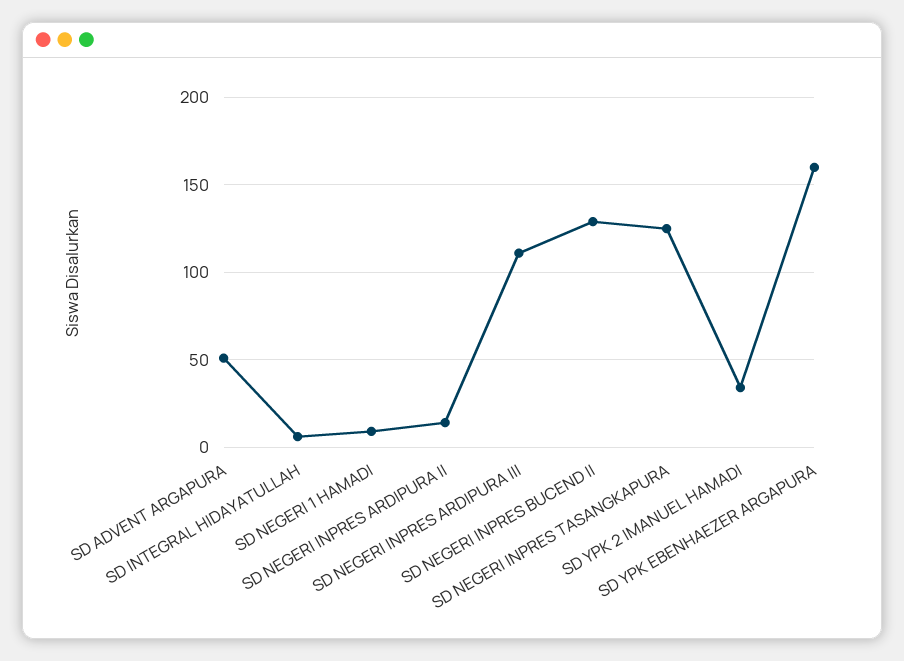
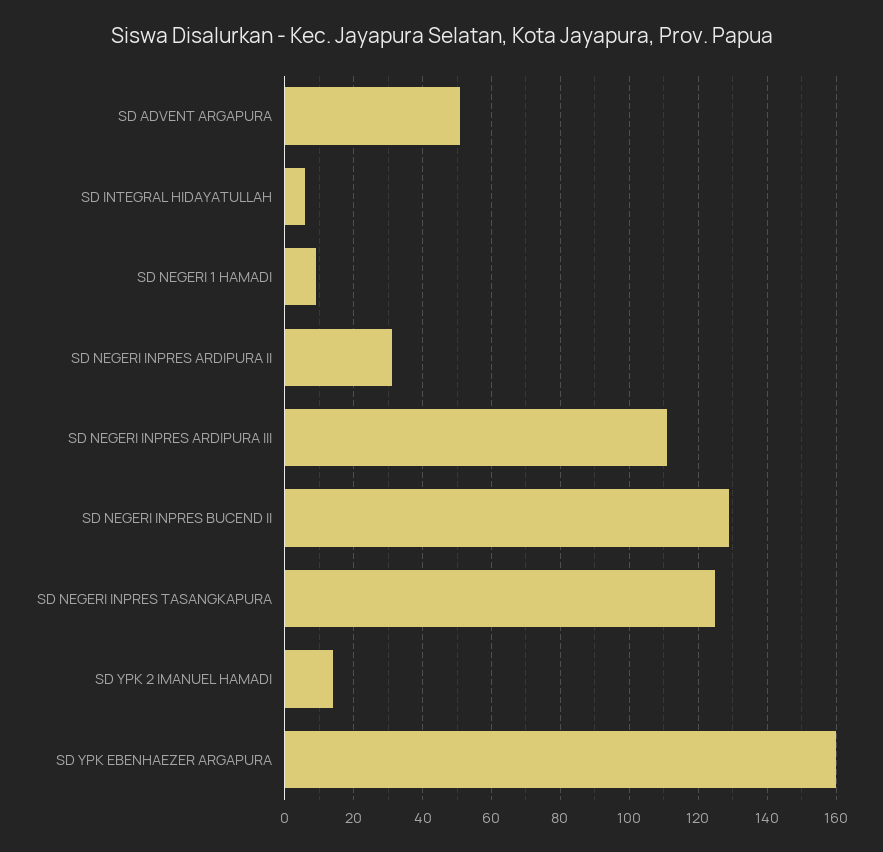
SD NEGERI INPRES ARDIPURA II: 15 -> 30
SD YPK 2 IMANUEL HAMADI: 35 -> 15

